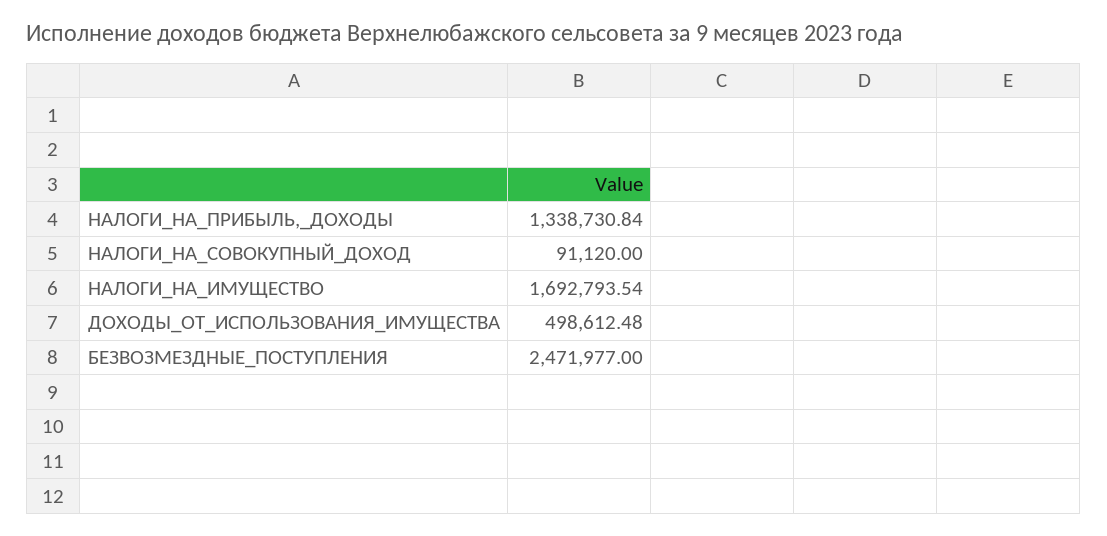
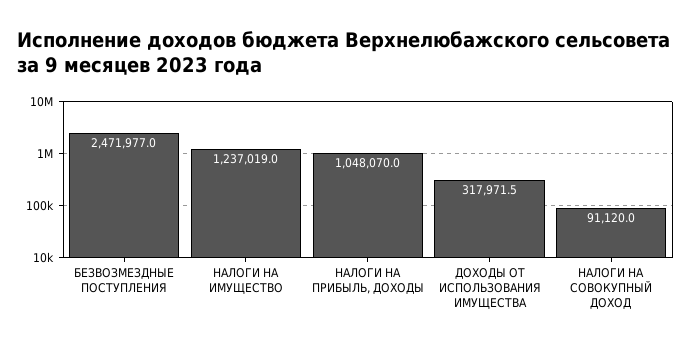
НАЛОГИ_НА_ПРИБЫЛЬ,_ДОХОДЫ: 1338730.84 -> 1048070
НАЛОГИ_НА_ИМУЩЕСТВО: 1692793.54 -> 1237019
ДОХОДЫ_ОТ_ИСПОЛЬЗОВАНИЯ_ИМУЩЕСТВА: 498612.48 -> 317971.5

